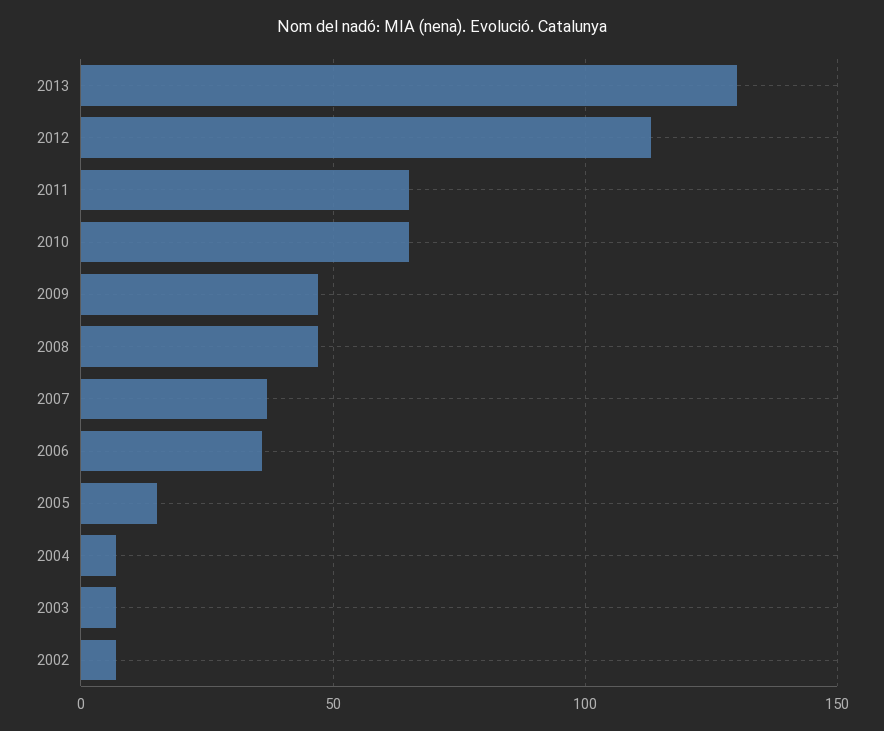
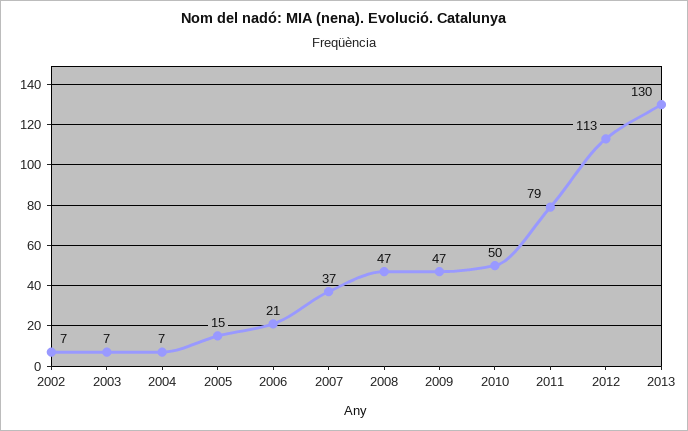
2011: 65 -> 79
2010: 65 -> 50
2006: 35 -> 21

